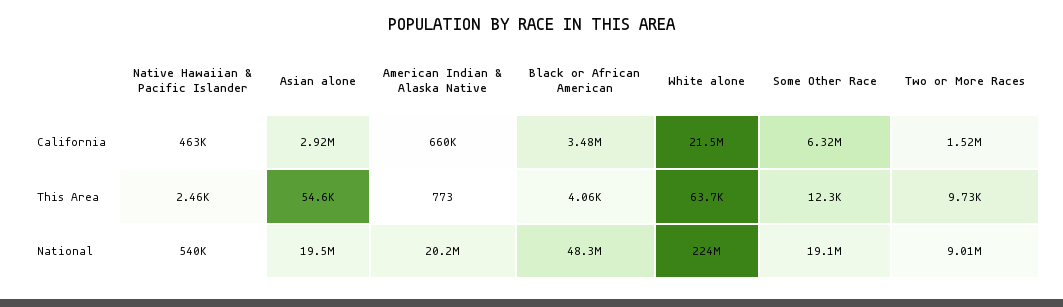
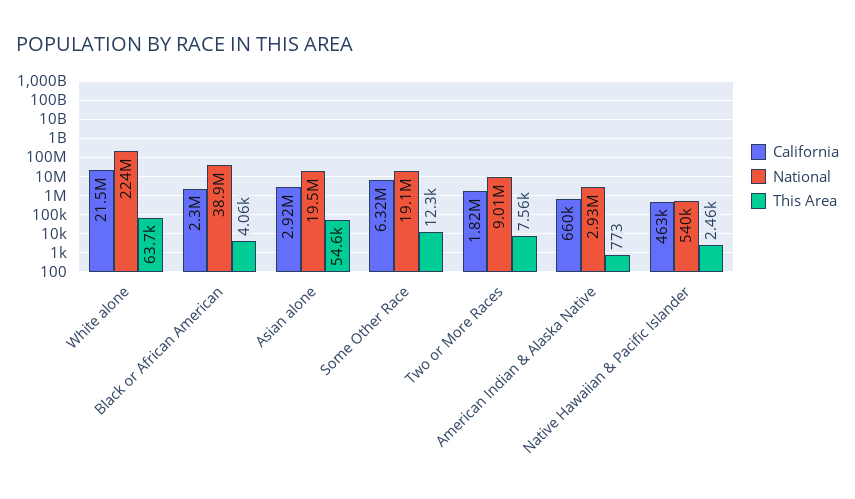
California, Black or African American: 3480000 -> 2300000
California, Two or More Races: 1520000 -> 1820000
This Area, Two or More Races: 9730 -> 7560
National, American Indian & Alaska Native: 20200000 -> 2930000
National, Black or African American: 48300000 -> 38900000

